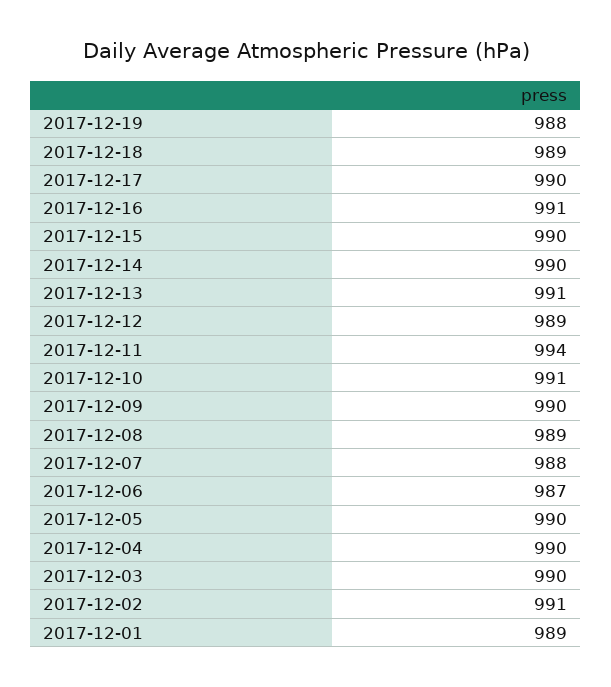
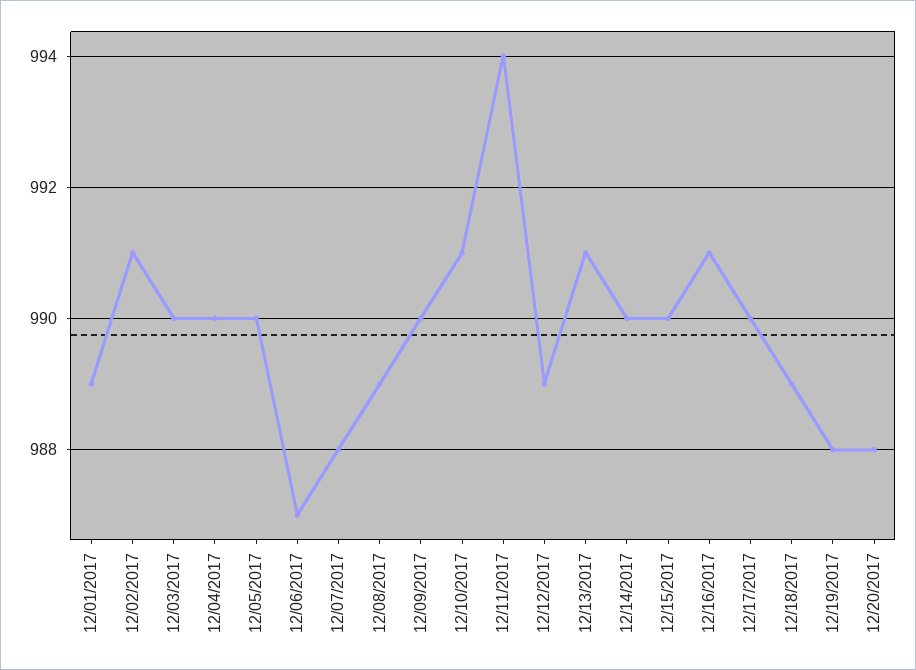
12/20/2017: none -> 988

